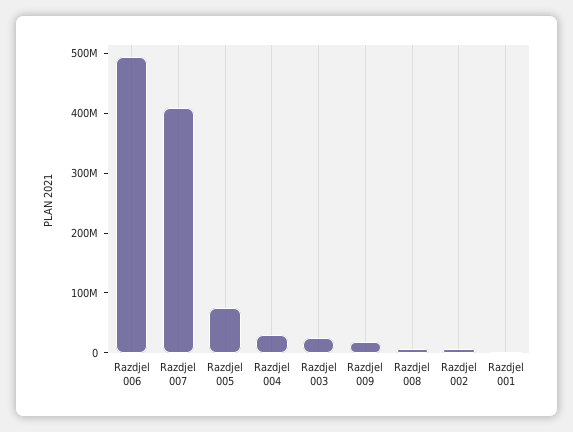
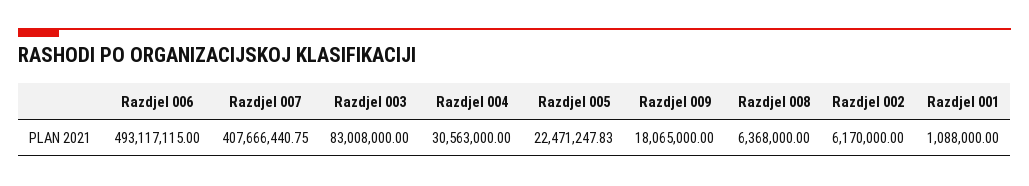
Razdjel 005: 80000000 -> 22471247.83
Razdjel 003: 20000000 -> 83008000

